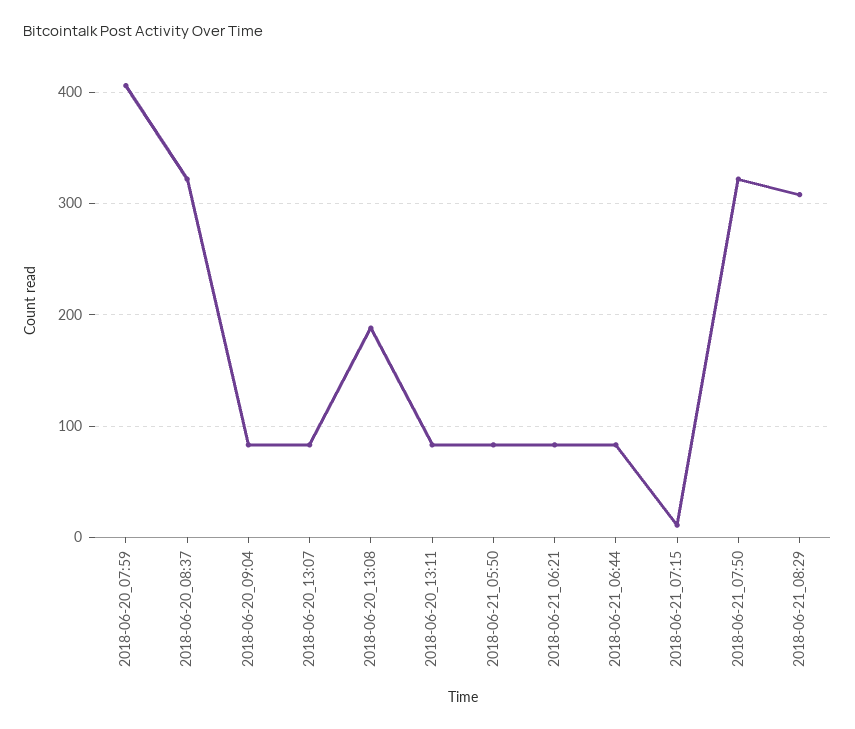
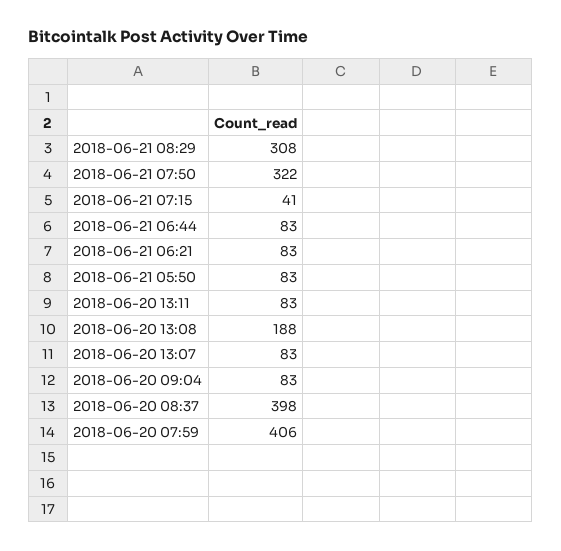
2018-06-20_08:37: 320 -> 398
2018-06-21_07:15: 10 -> 41

